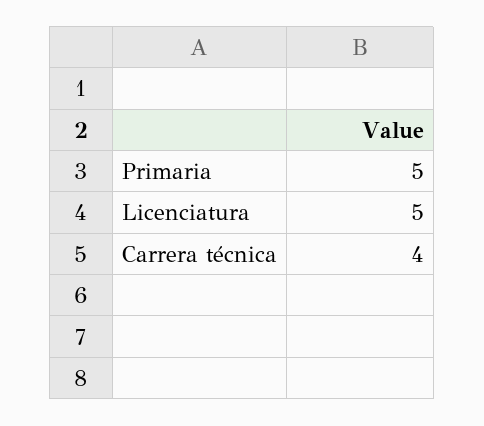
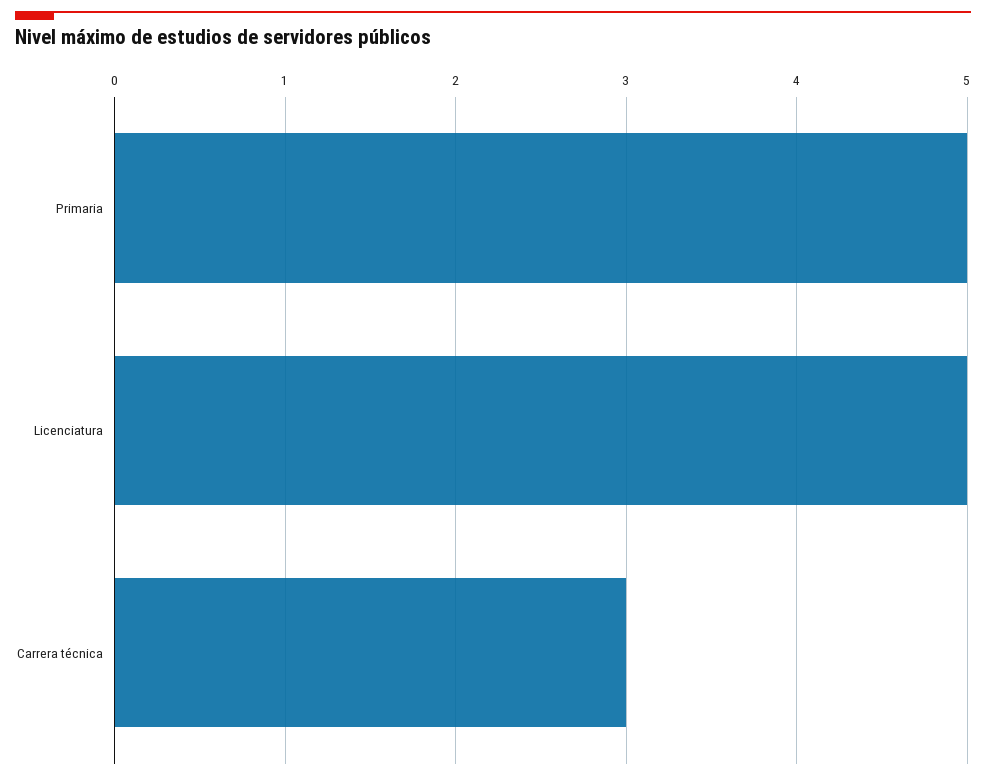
Carrera técnica: 4 -> 3

